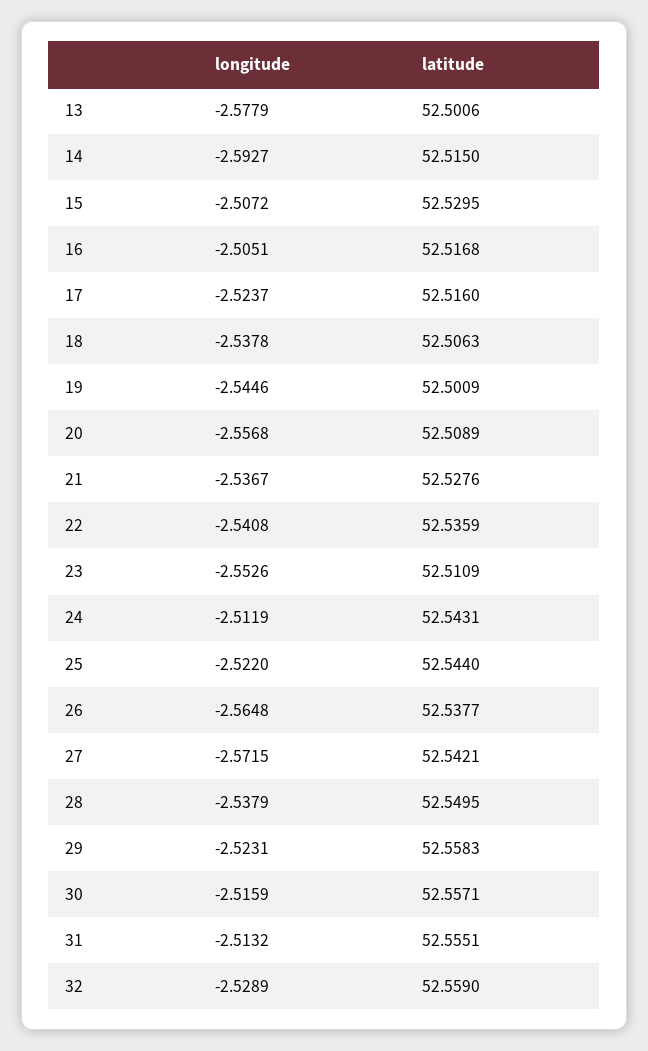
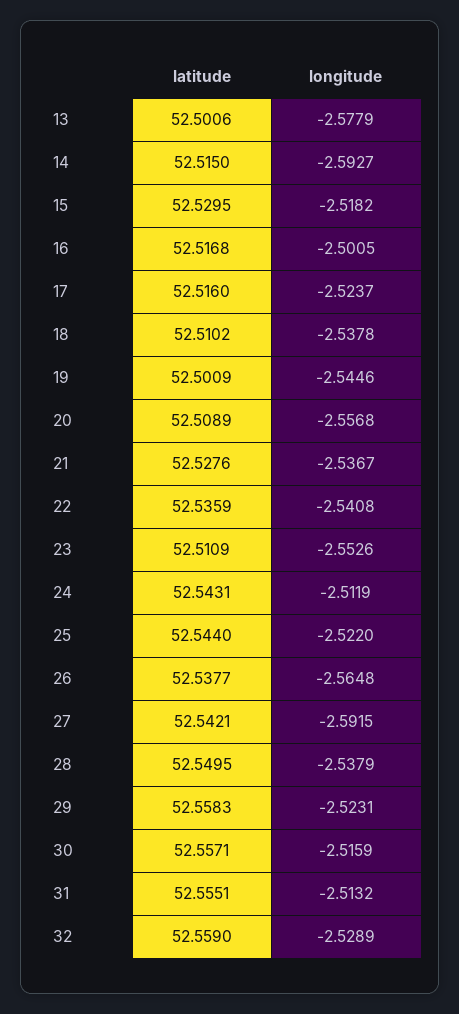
longitude, 15: -2.5072 -> -2.5182
longitude, 16: -2.5051 -> -2.5005
latitude, 18: 52.5063 -> 52.5102
longitude, 27: -2.5715 -> -2.5915

